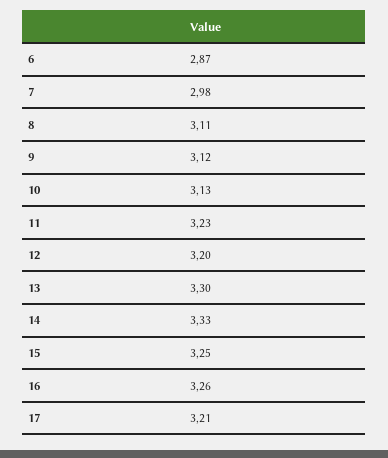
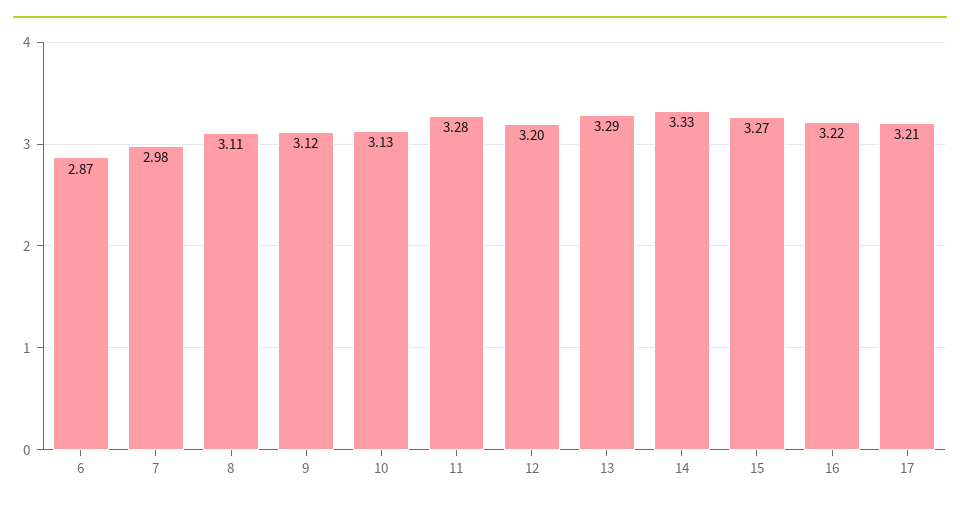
11: 3.23 -> 3.28
13: 3.3 -> 3.29
15: 3.25 -> 3.27
16: 3.26 -> 3.22

